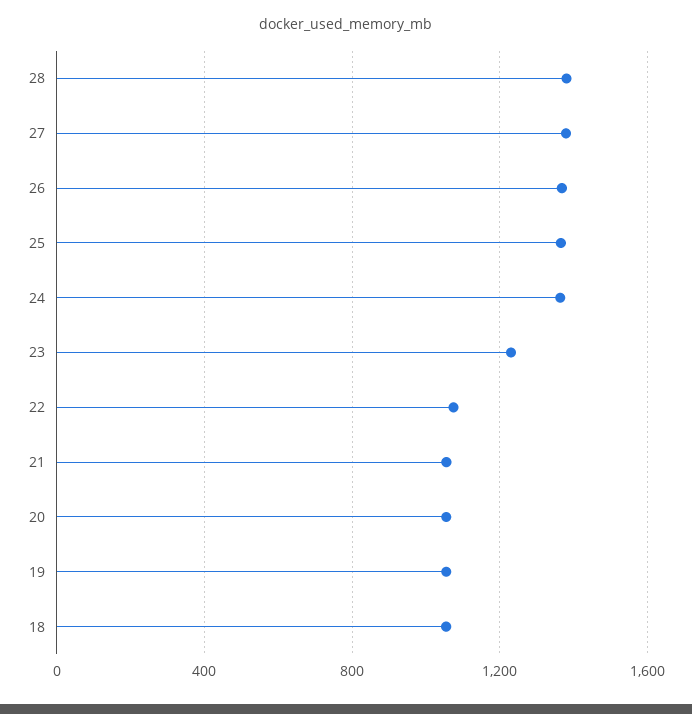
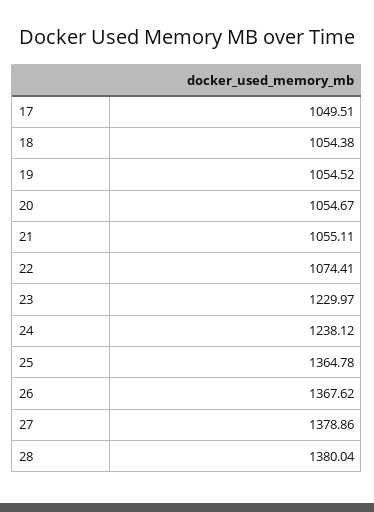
24: 1350 -> 1238.12
17: none -> 1049.51

